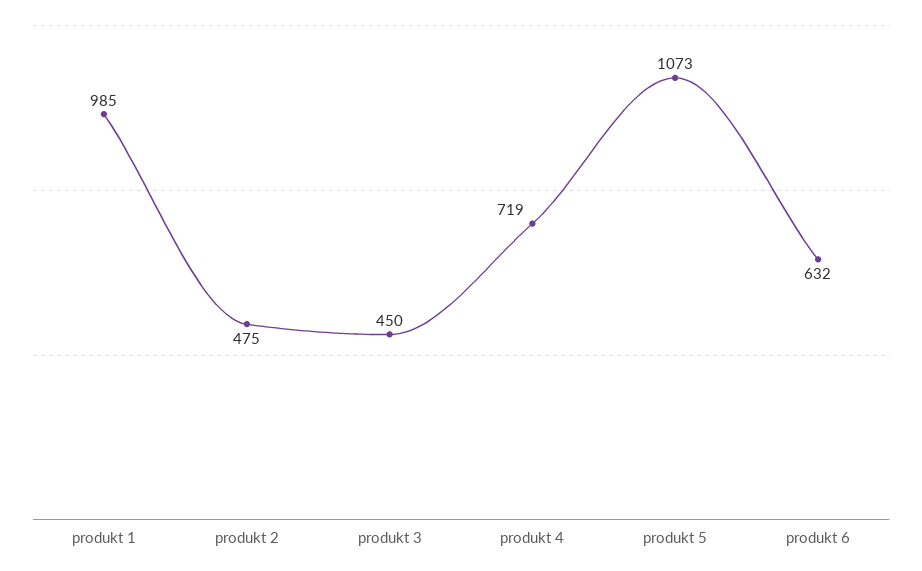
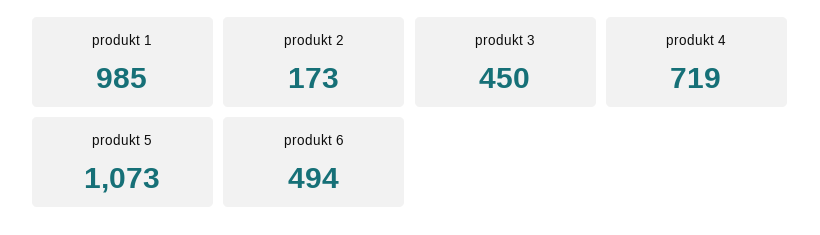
produkt 2: 475 -> 173
produkt 6: 632 -> 494

